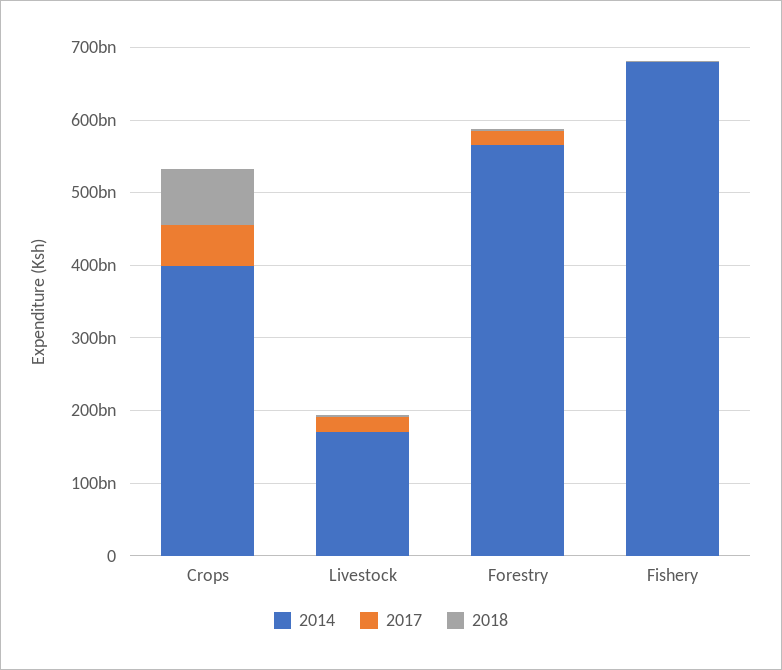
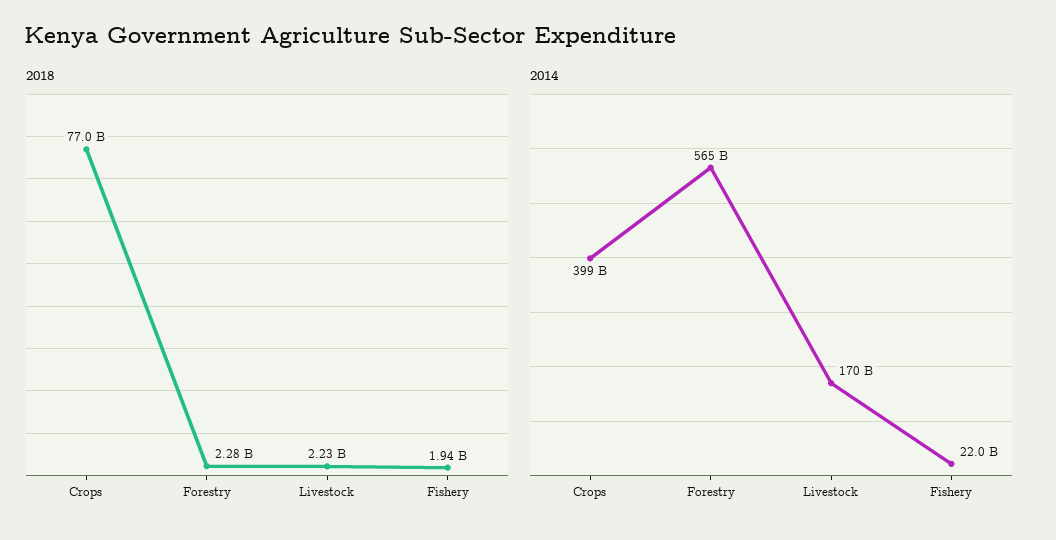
2017, Crops: 60000000000 -> none
2017, Livestock: 20000000000 -> none
2017, Forestry: 20000000000 -> none
2014, Fishery: 680000000000 -> 22000000000
2017, Fishery: 0 -> none

